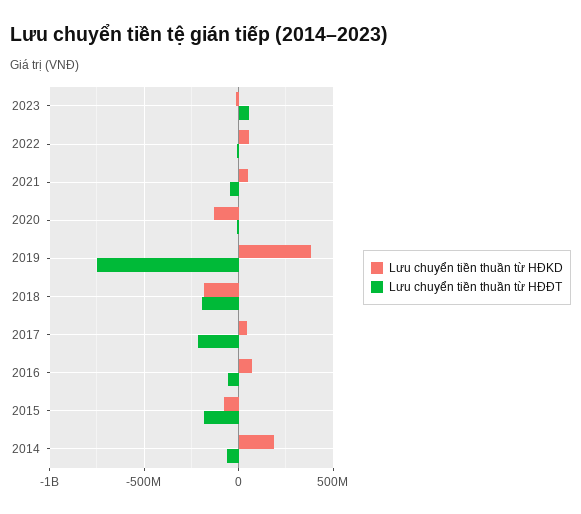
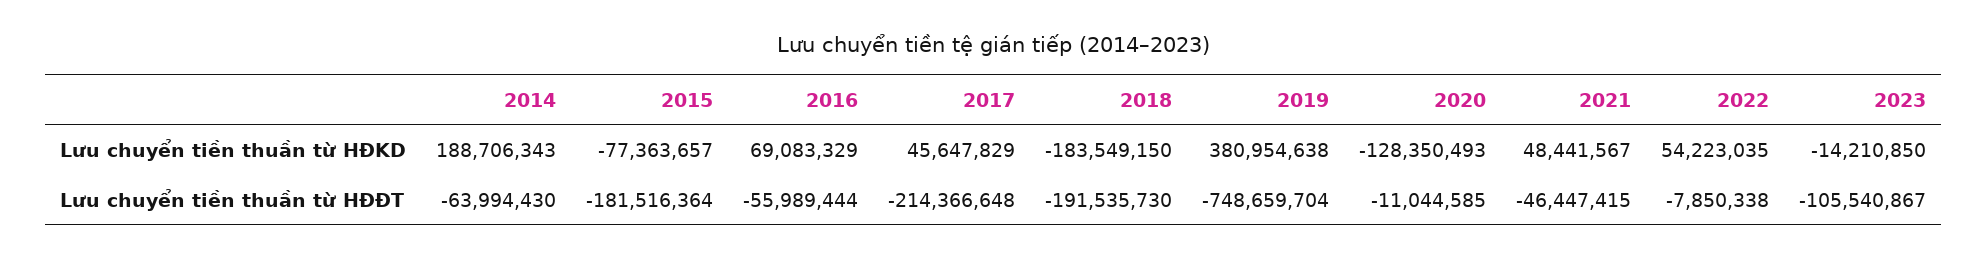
Lưu chuyển tiền thuần từ HĐĐT, 2023: 50000000 -> -105540867

